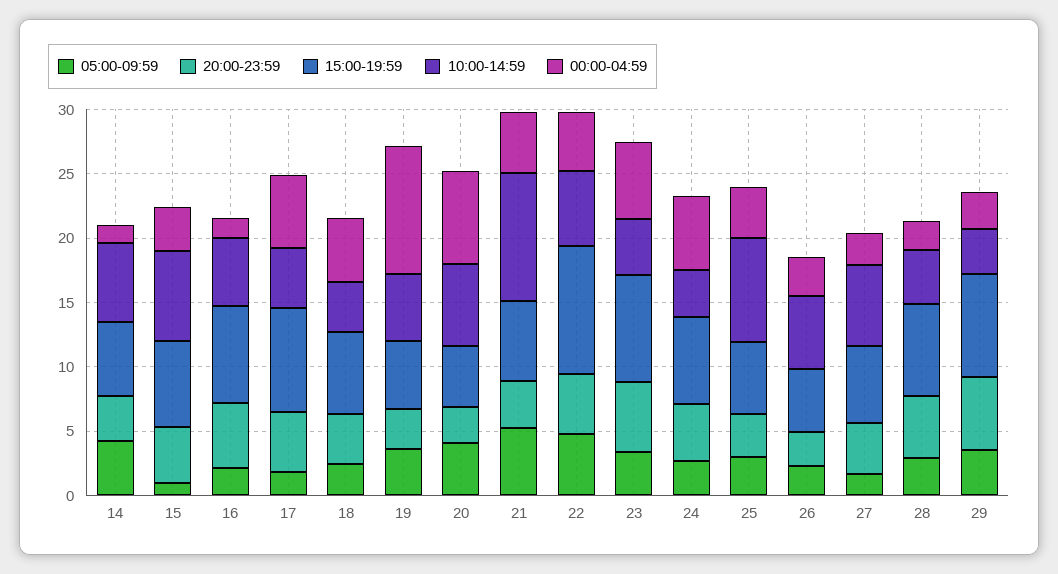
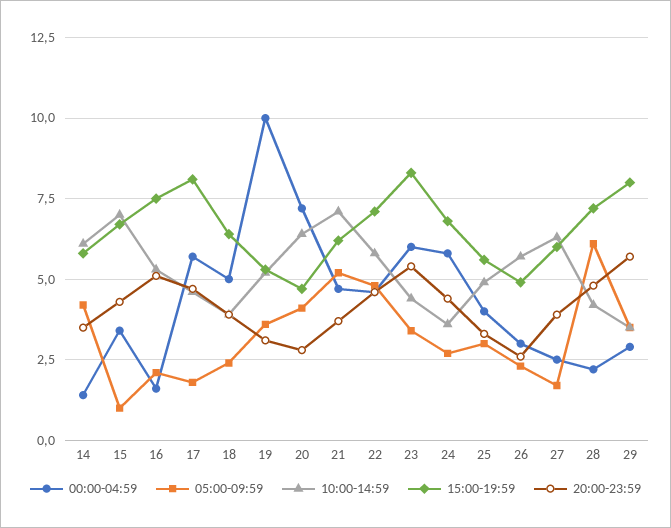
10:00-14:59, 21: 10 -> 7
15:00-19:59, 22: 10 -> 7
10:00-14:59, 25: 8 -> 5
05:00-09:59, 28: 3 -> 6

